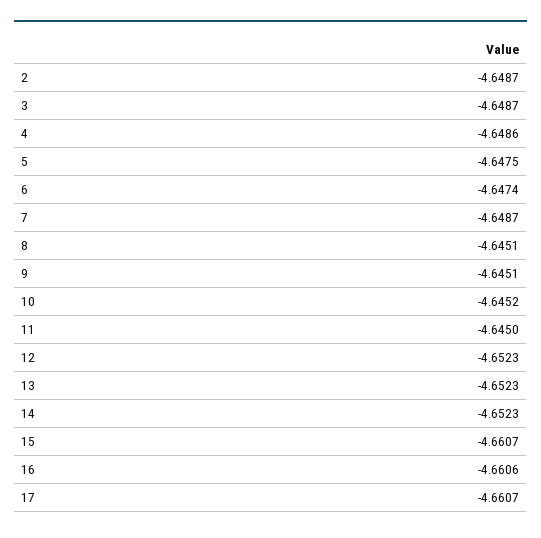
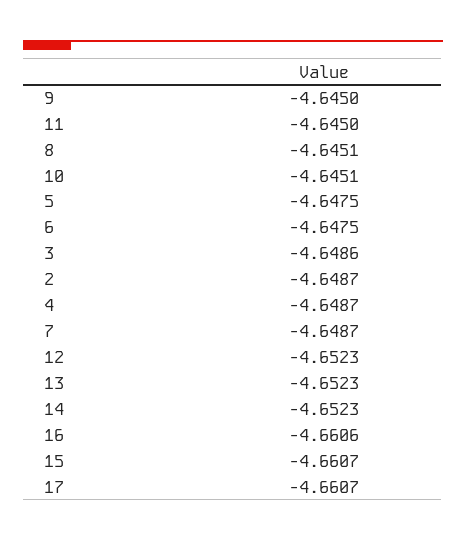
3: -4.6487 -> -4.6486
4: -4.6486 -> -4.6487
6: -4.6474 -> -4.6475
9: -4.6451 -> -4.645
10: -4.6452 -> -4.6451

